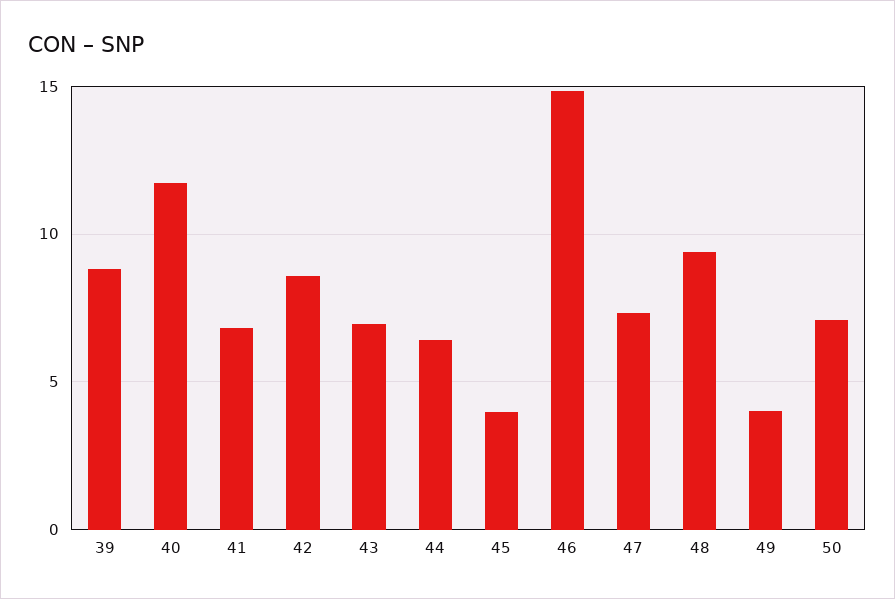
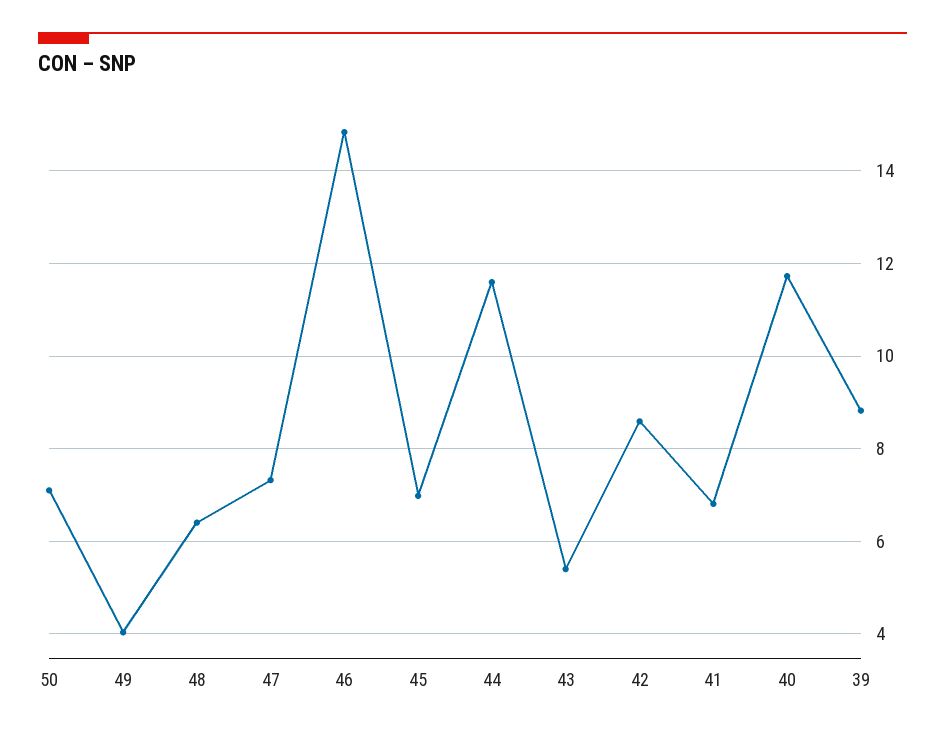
43: 7 -> 5.4
44: 6.5 -> 11.6
45: 4 -> 7
48: 9.5 -> 6.4

